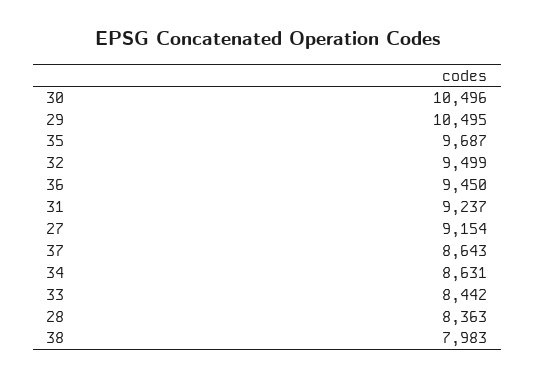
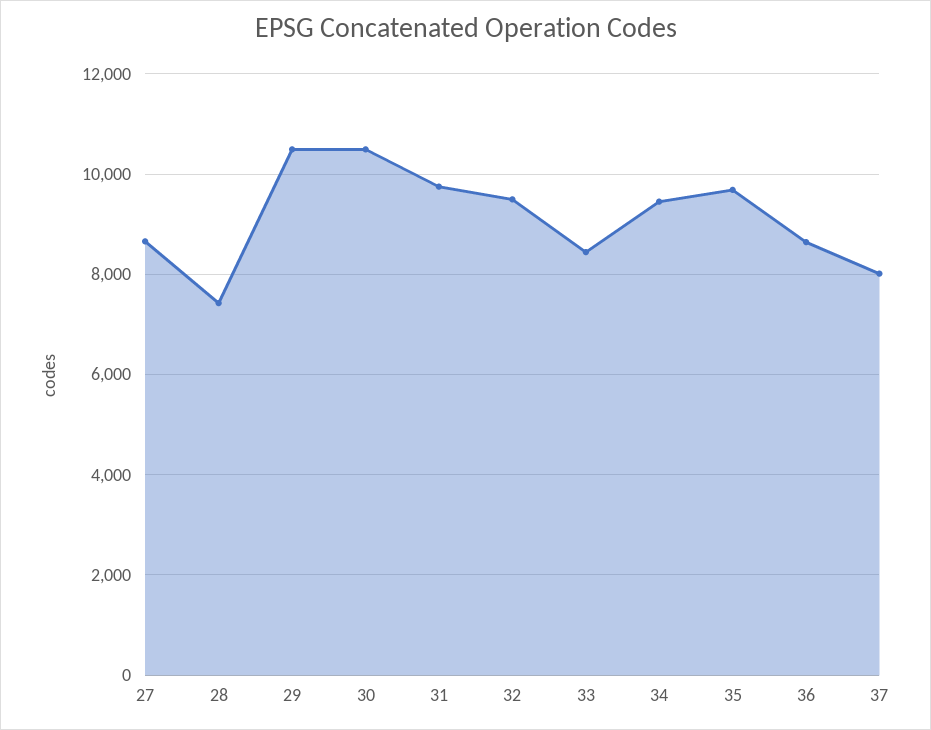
36: 9450 -> 8600
31: 9237 -> 9800
27: 9154 -> 8600
37: 8643 -> 8000
34: 8631 -> 9400
28: 8363 -> 7400
38: 7983 -> none

